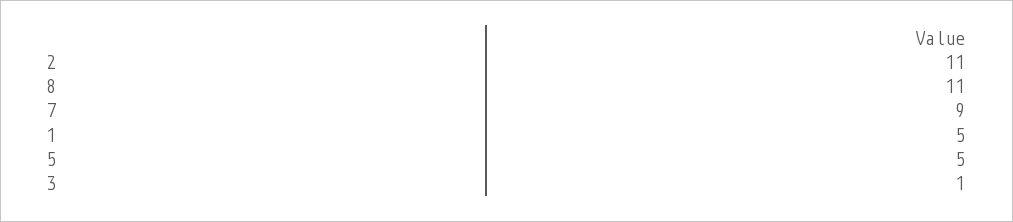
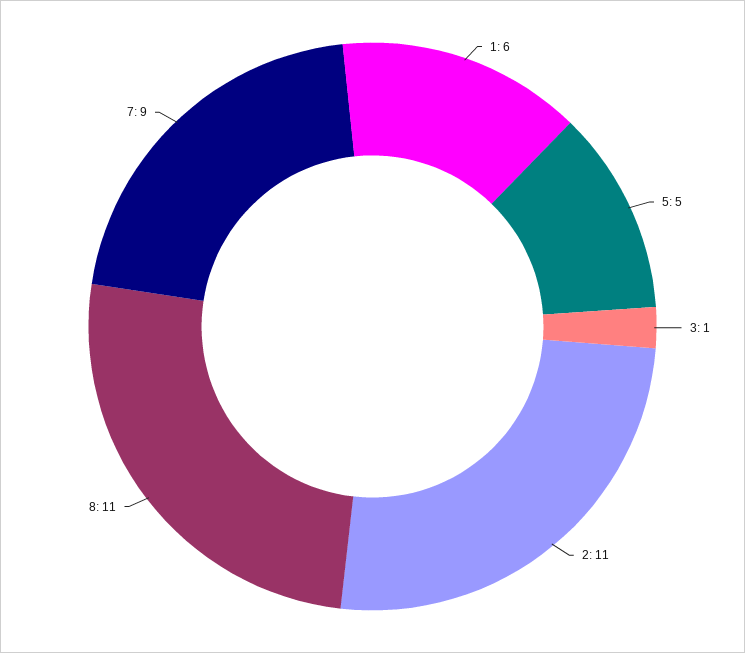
1: 5 -> 6

